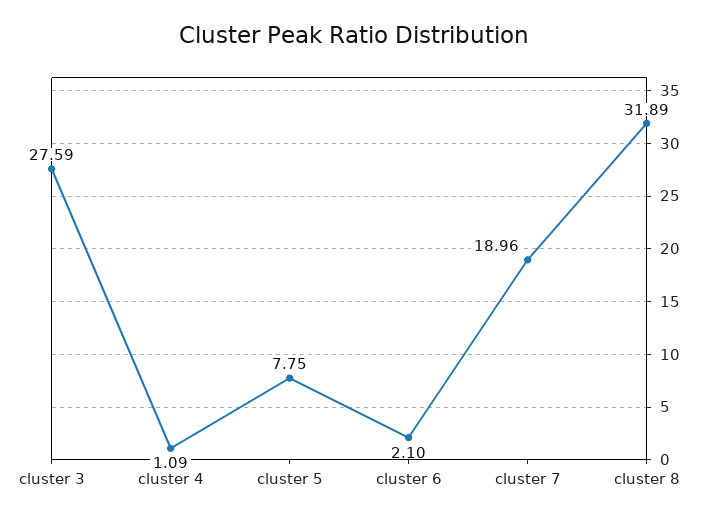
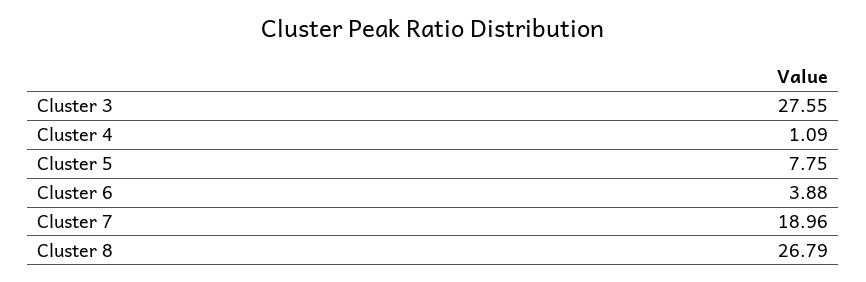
cluster 3: 27.59 -> 27.55
cluster 6: 2.1 -> 3.88
cluster 8: 31.89 -> 26.79

